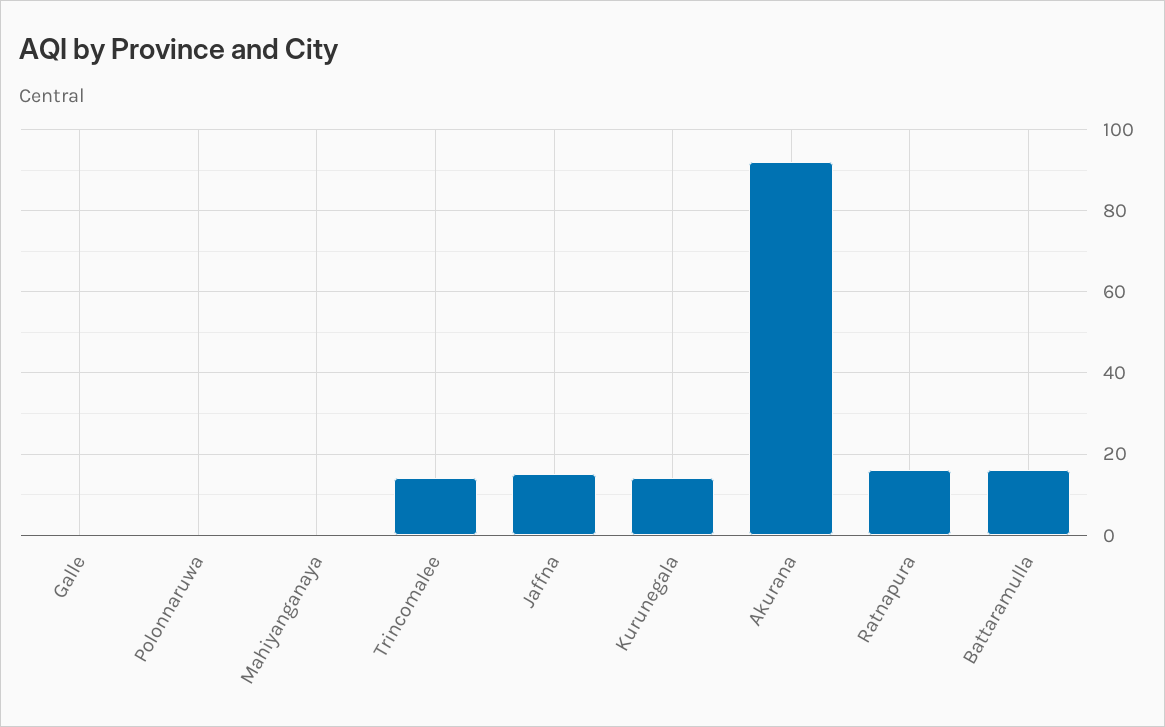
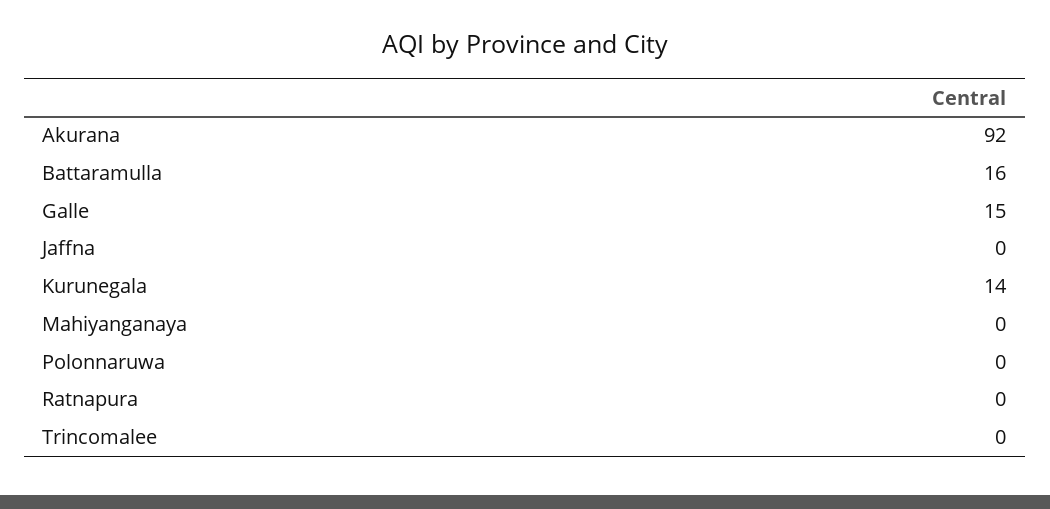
Galle: 0 -> 15
Trincomalee: 15 -> 0
Jaffna: 15 -> 0
Ratnapura: 15 -> 0

